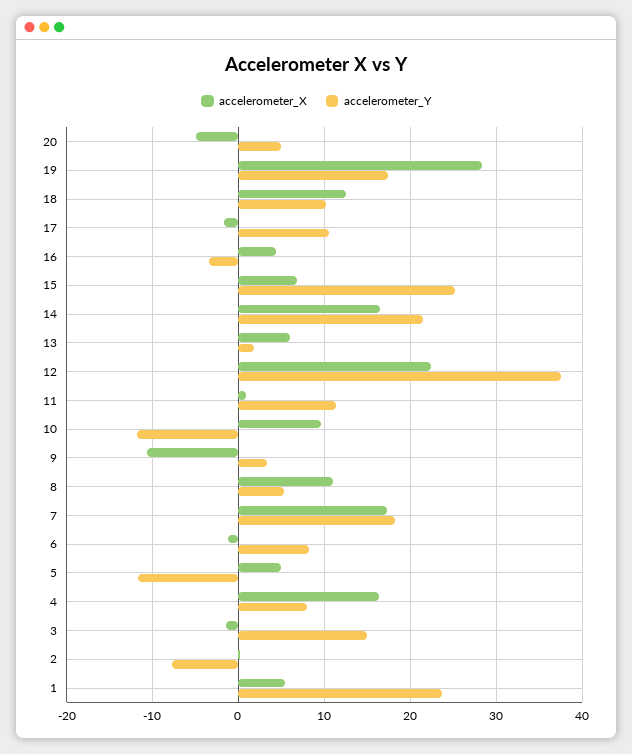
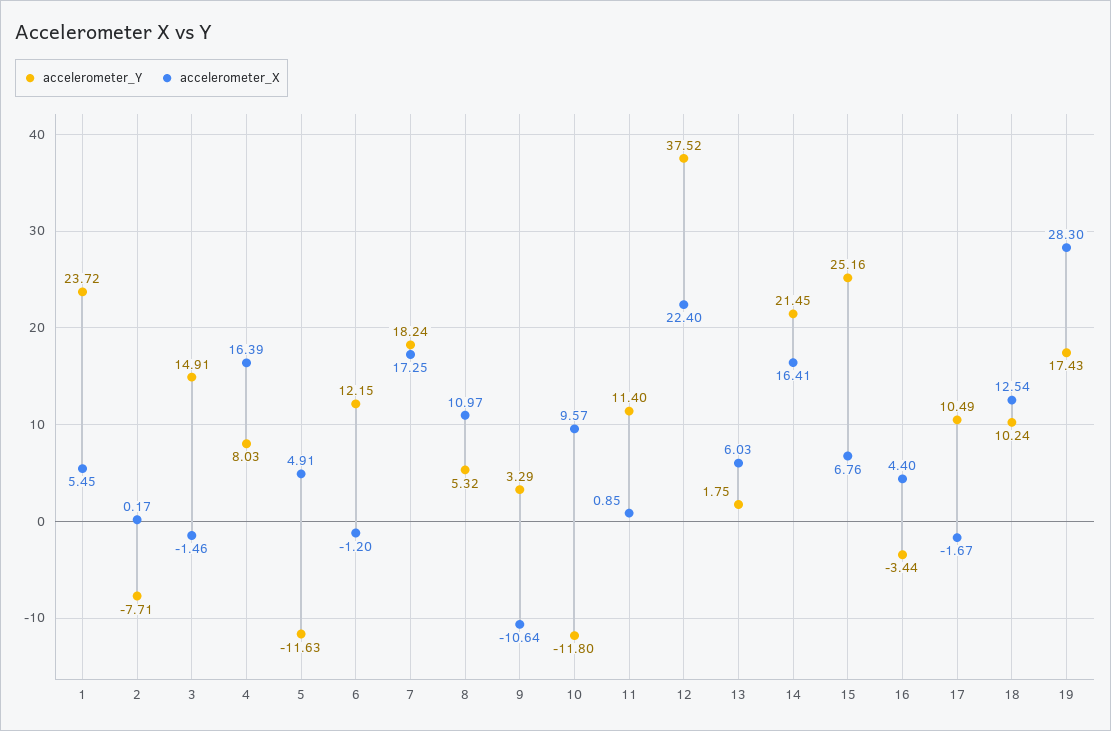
accelerometer_X, 20: -5 -> none
accelerometer_Y, 20: 5 -> none
accelerometer_Y, 6: 8 -> 12.15

